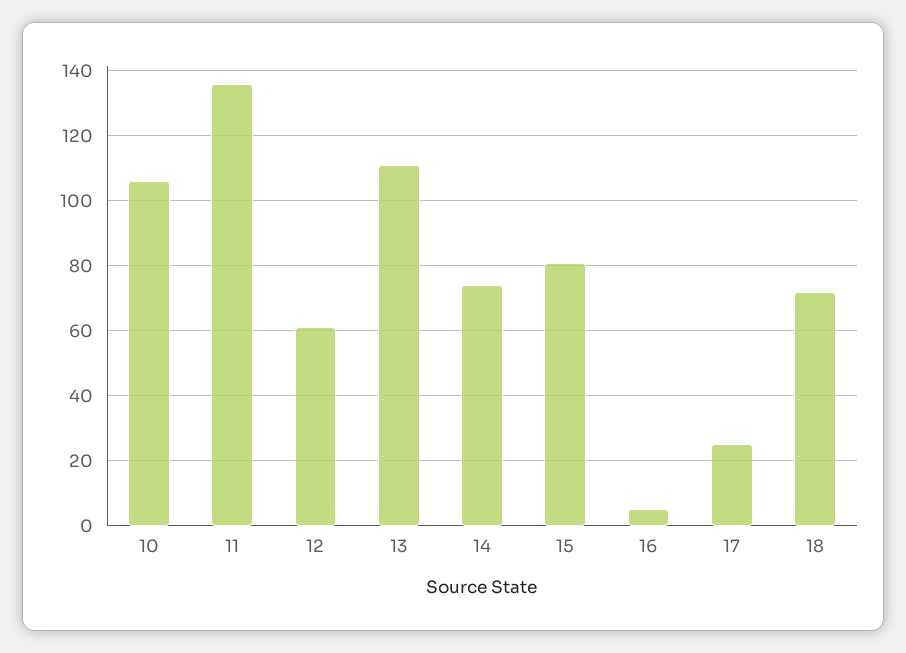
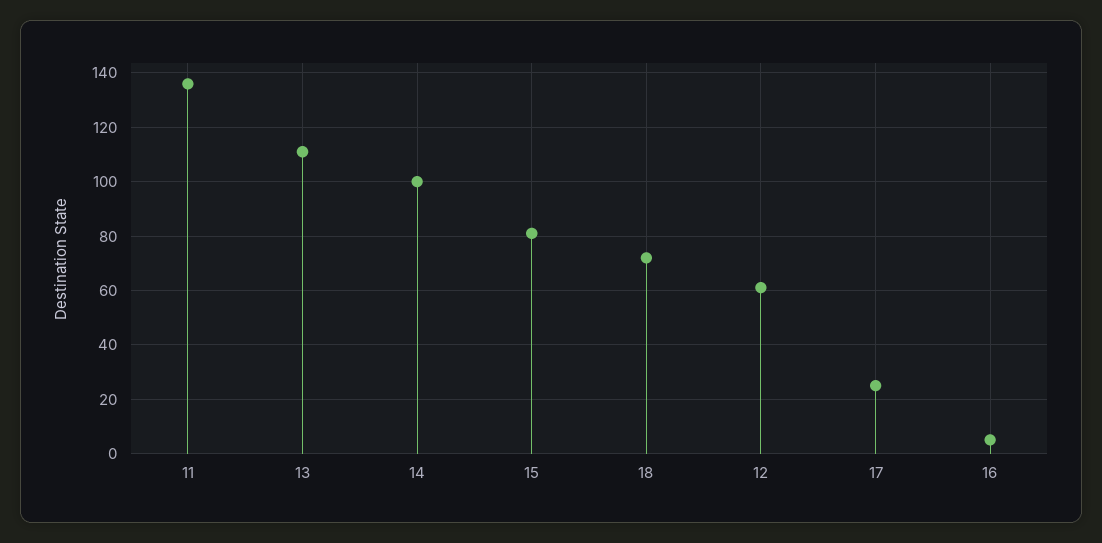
10: 105 -> none
14: 75 -> 100

